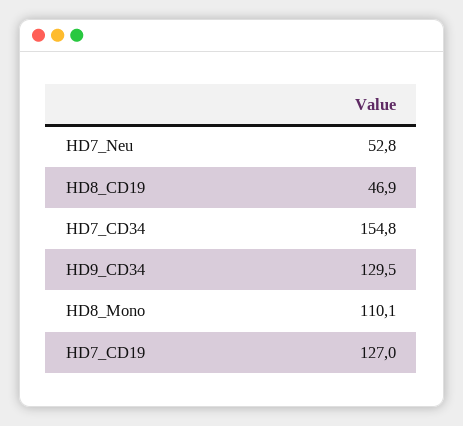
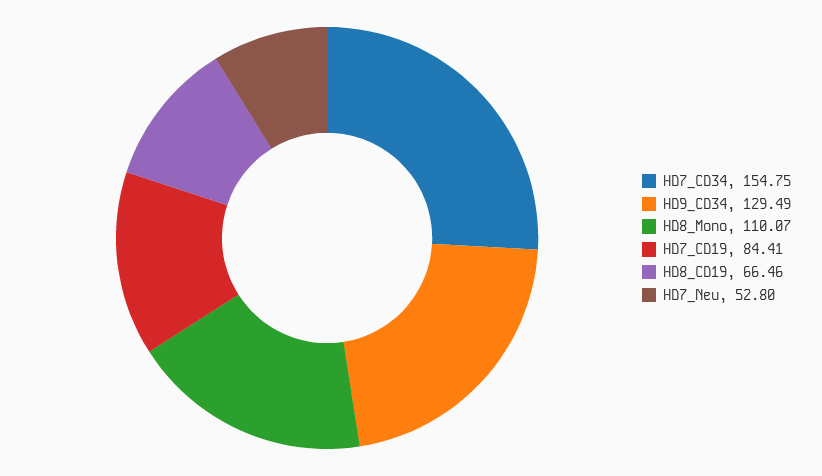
HD8_CD19: 46.9 -> 66.46
HD7_CD19: 127 -> 84.41

